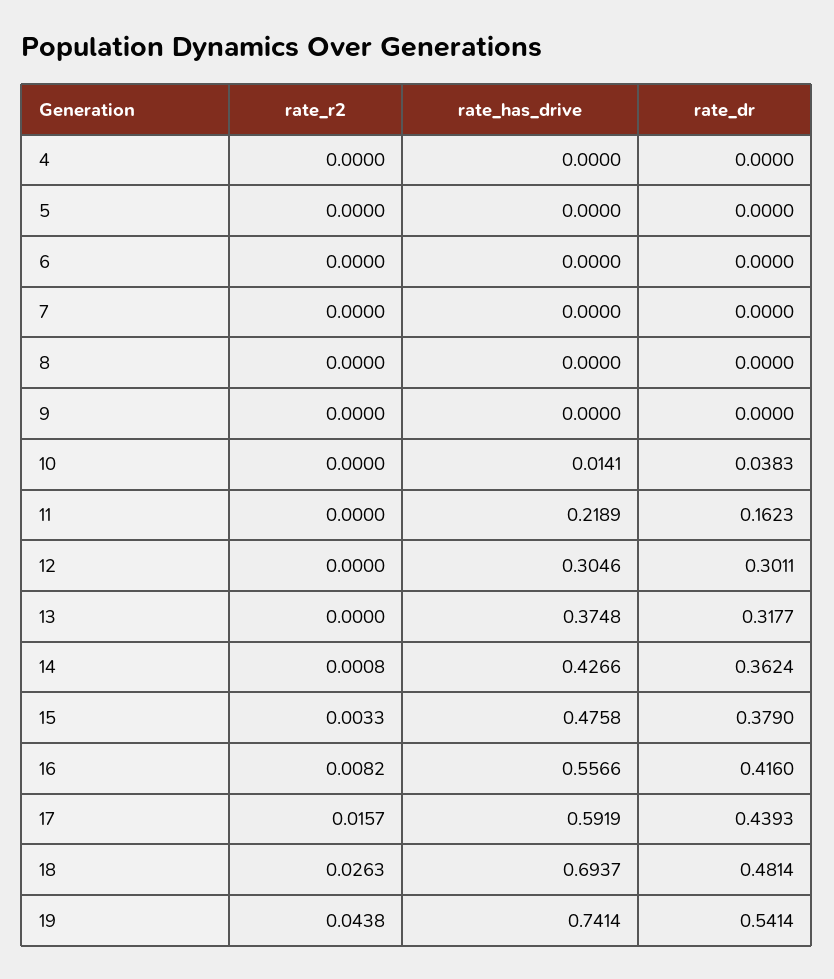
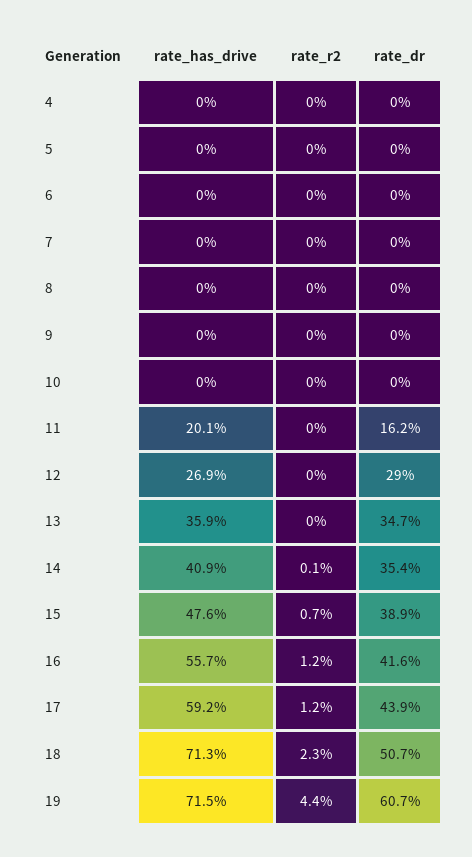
rate_has_drive, 10: 0.0141 -> 0
rate_dr, 10: 0.0383 -> 0
rate_has_drive, 11: 0.2189 -> 0.201
rate_has_drive, 12: 0.3046 -> 0.269
rate_dr, 12: 0.3011 -> 0.29
rate_has_drive, 13: 0.3748 -> 0.359
rate_dr, 13: 0.3177 -> 0.347
rate_has_drive, 14: 0.4266 -> 0.409
rate_dr, 14: 0.3624 -> 0.354
rate_r2, 15: 0.0033 -> 0.007
rate_dr, 15: 0.379 -> 0.389
rate_r2, 16: 0.0082 -> 0.012
rate_r2, 17: 0.0157 -> 0.012
rate_r2, 18: 0.0263 -> 0.023
rate_has_drive, 18: 0.6937 -> 0.713
rate_dr, 18: 0.4814 -> 0.507
rate_has_drive, 19: 0.7414 -> 0.715
rate_dr, 19: 0.5414 -> 0.607

